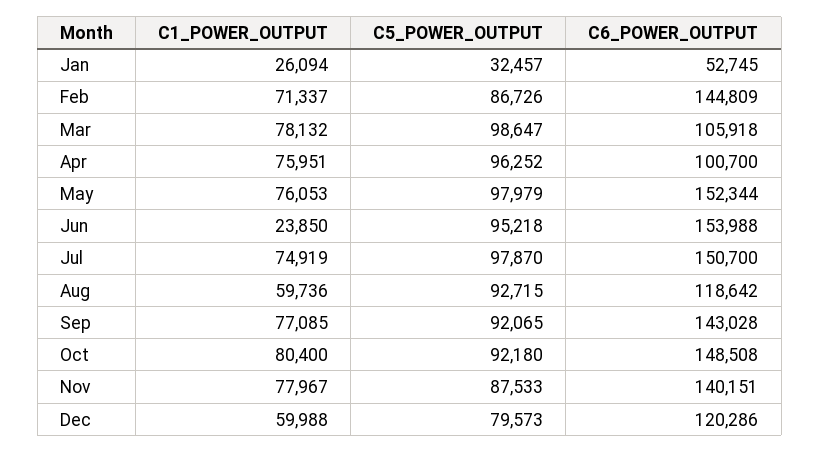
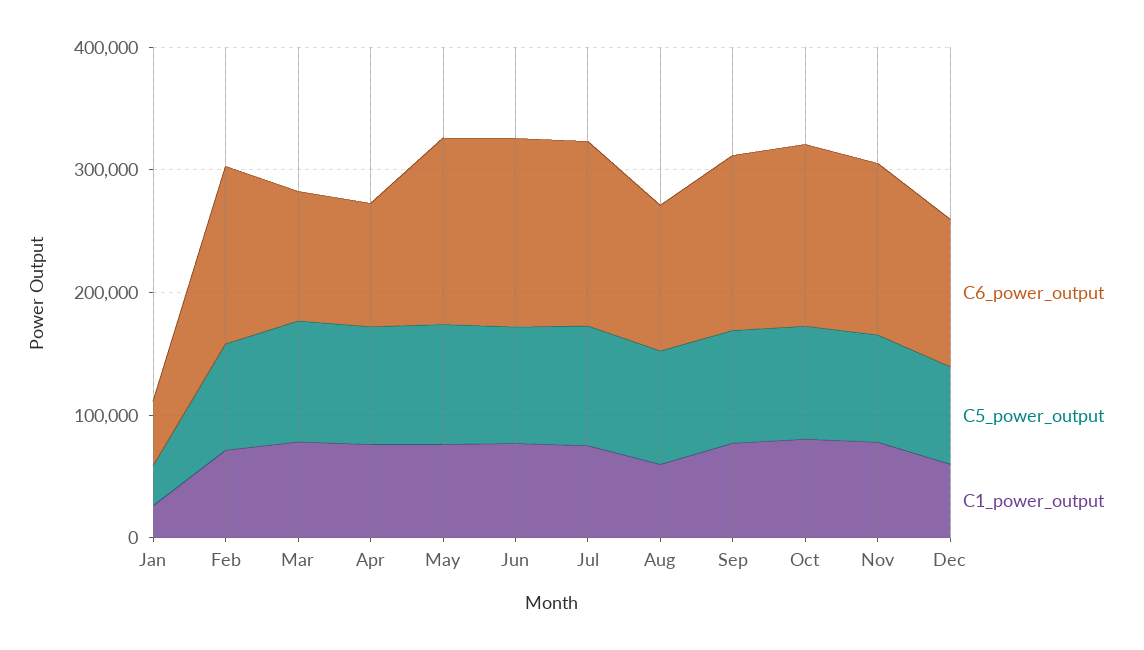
C1_POWER_OUTPUT, Jun: 23850 -> 80000

